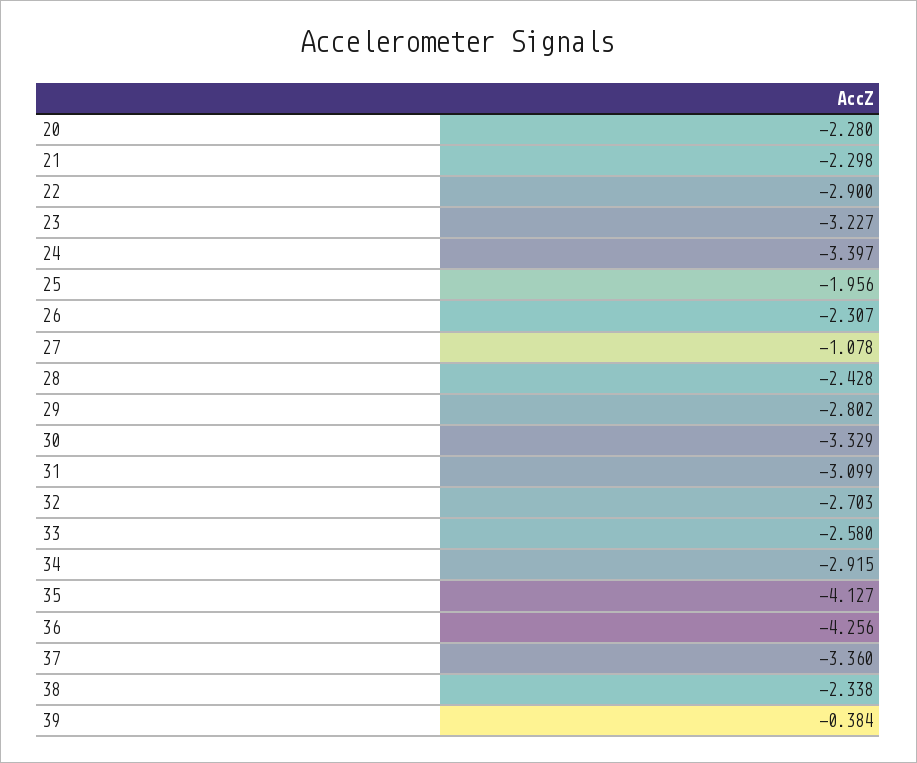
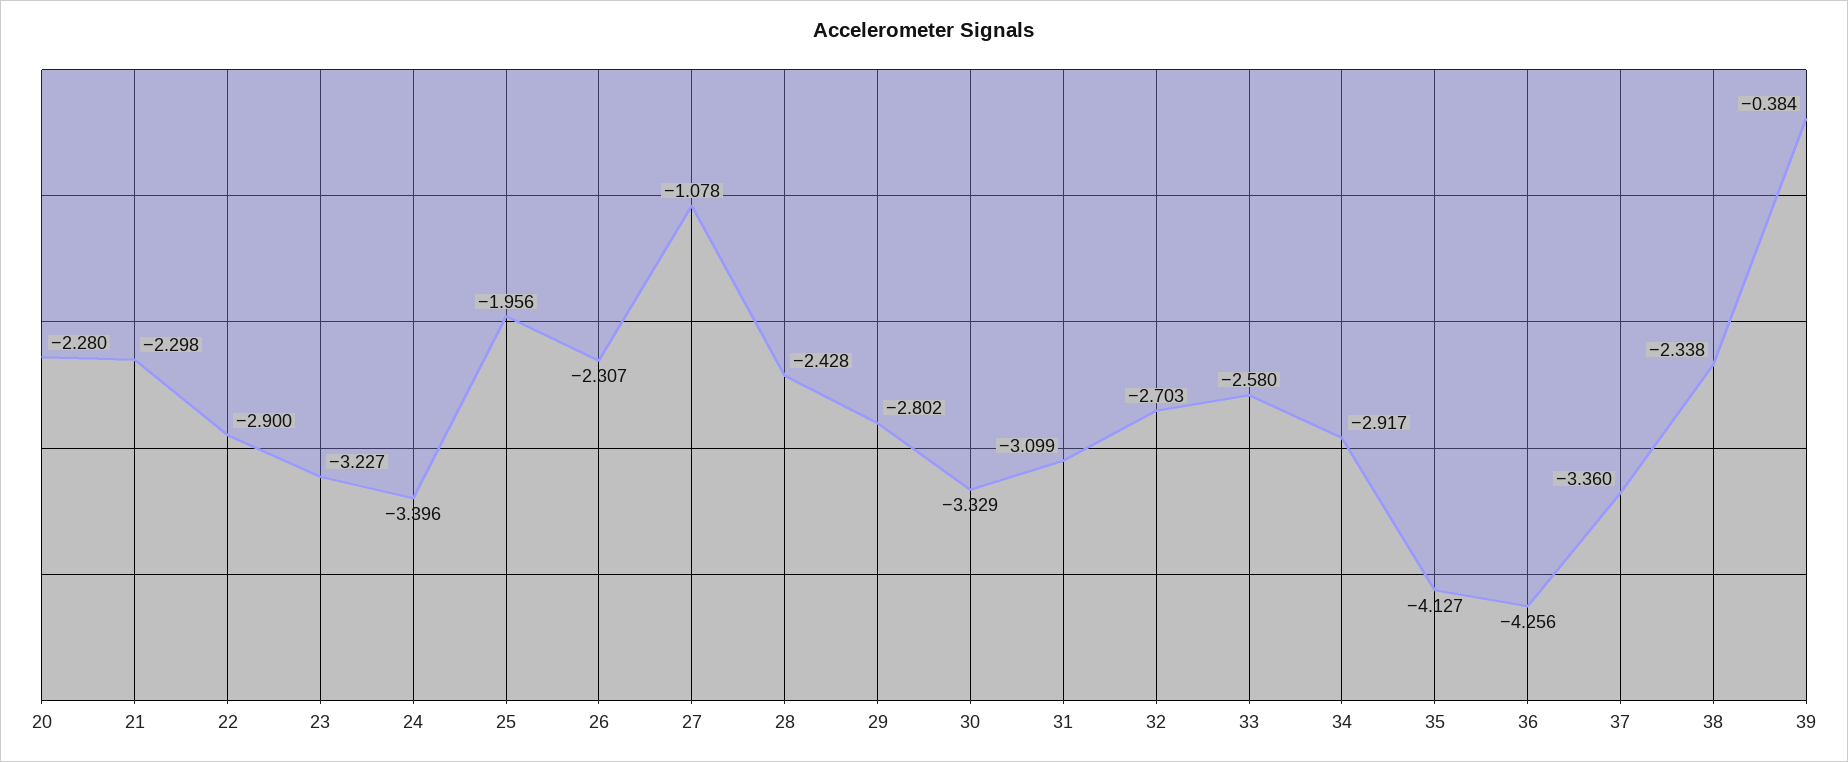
24: -3.397 -> -3.396
34: -2.915 -> -2.917

